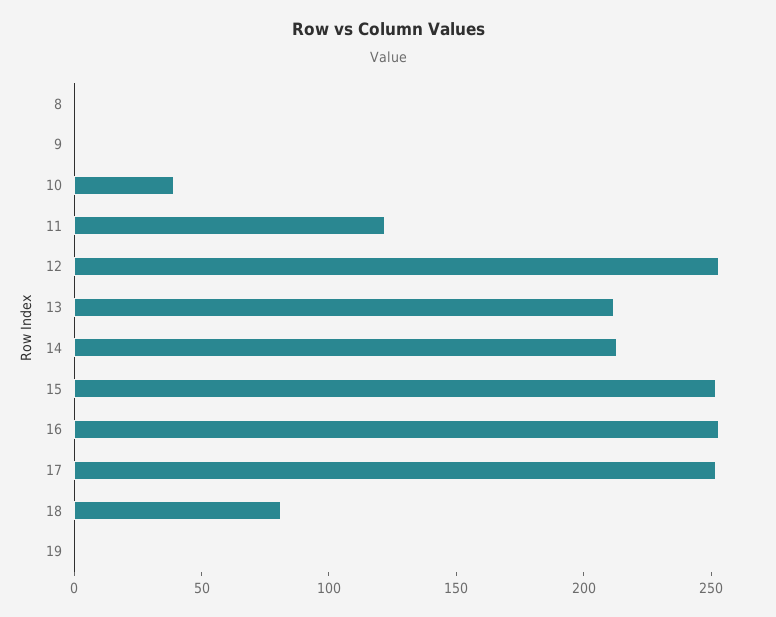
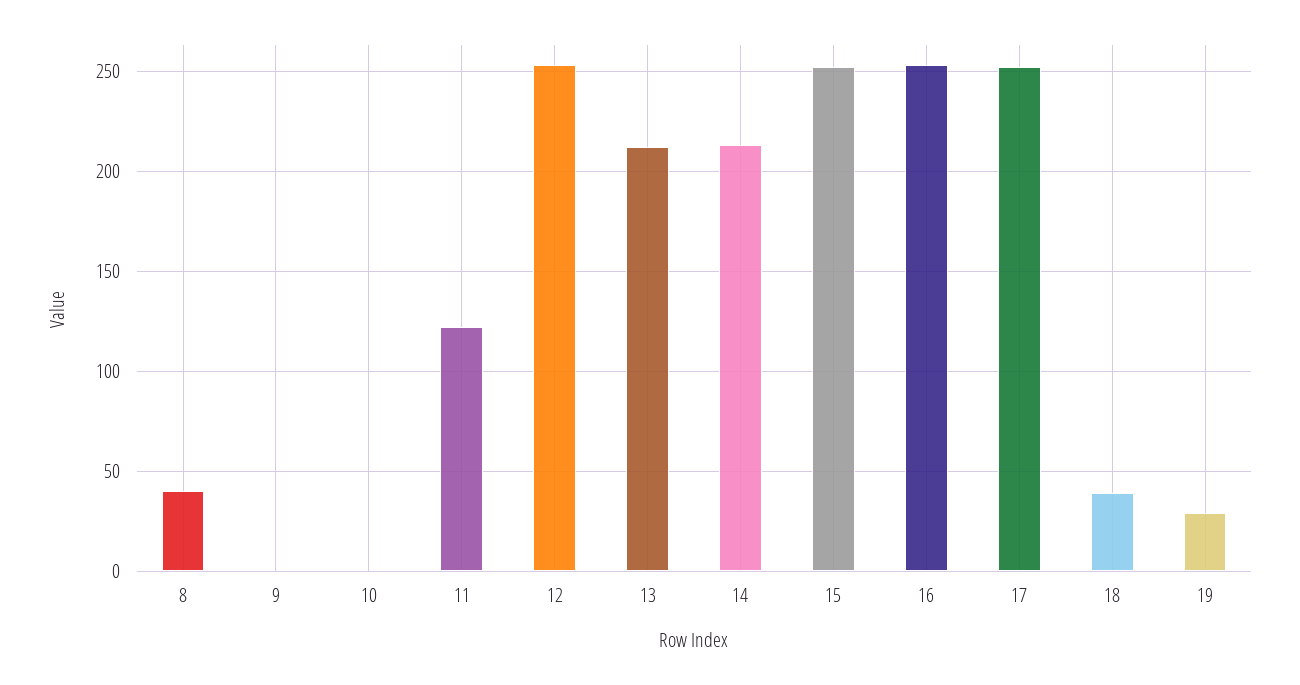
8: 0 -> 40
10: 40 -> 0
18: 80 -> 40
19: 0 -> 30

